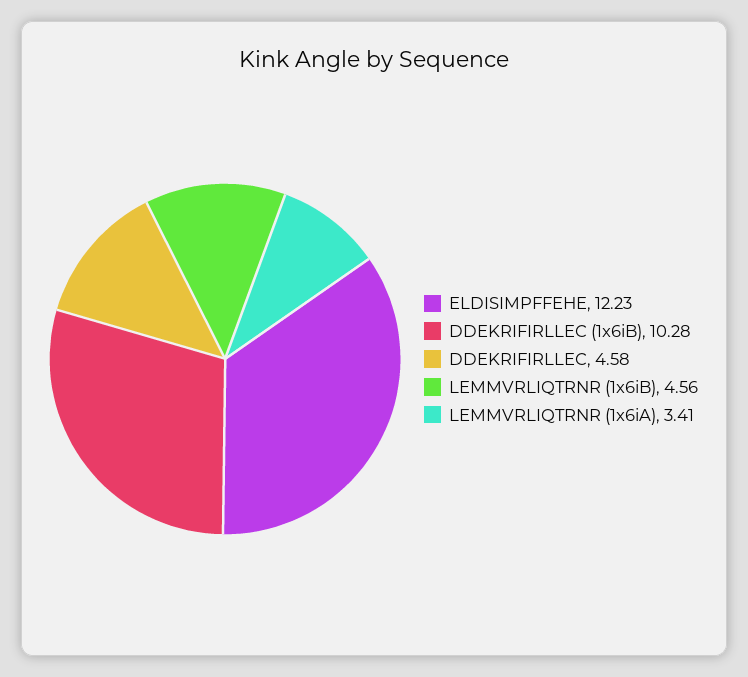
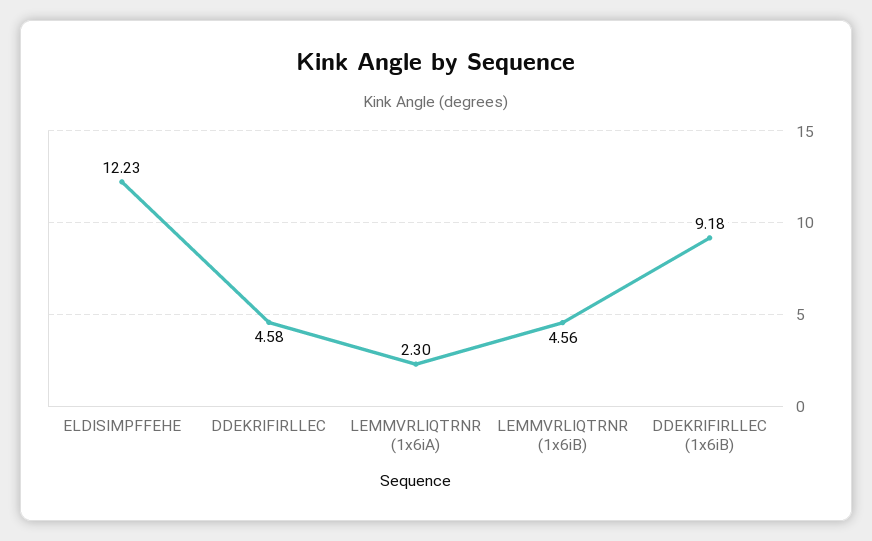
DDEKRIFIRLLEC (1x6iB): 10.28 -> 9.18
LEMMVRLIQTRNR (1x6iA): 3.41 -> 2.3

